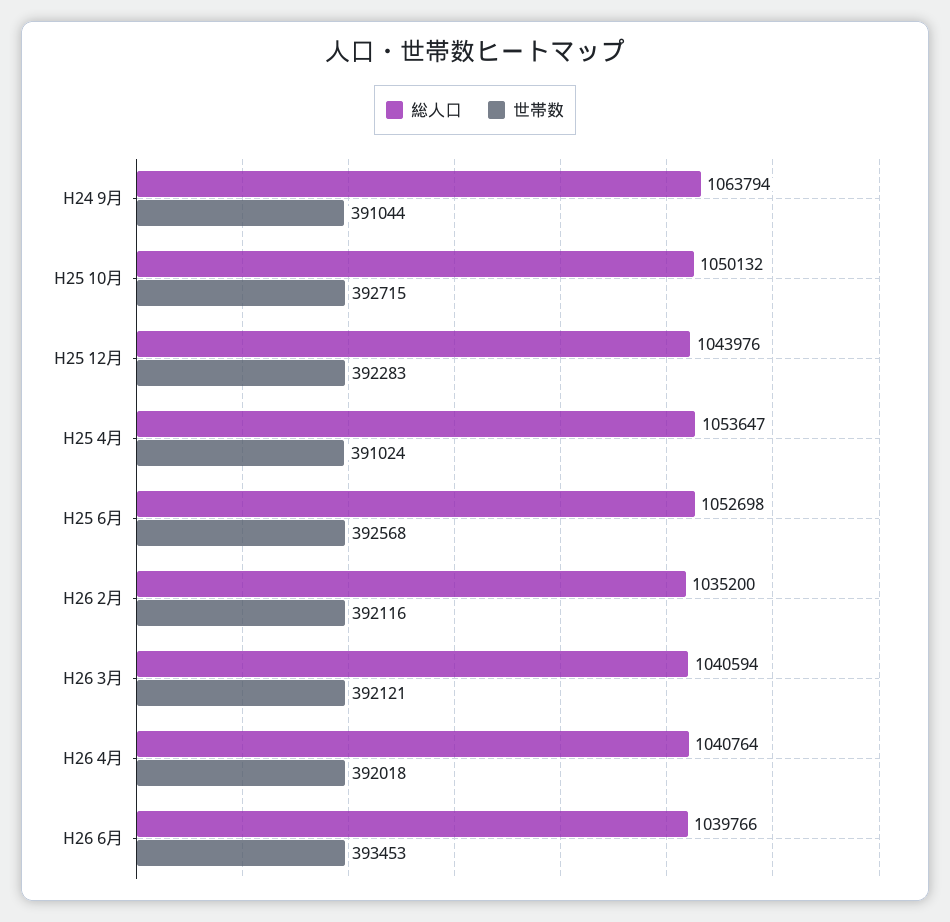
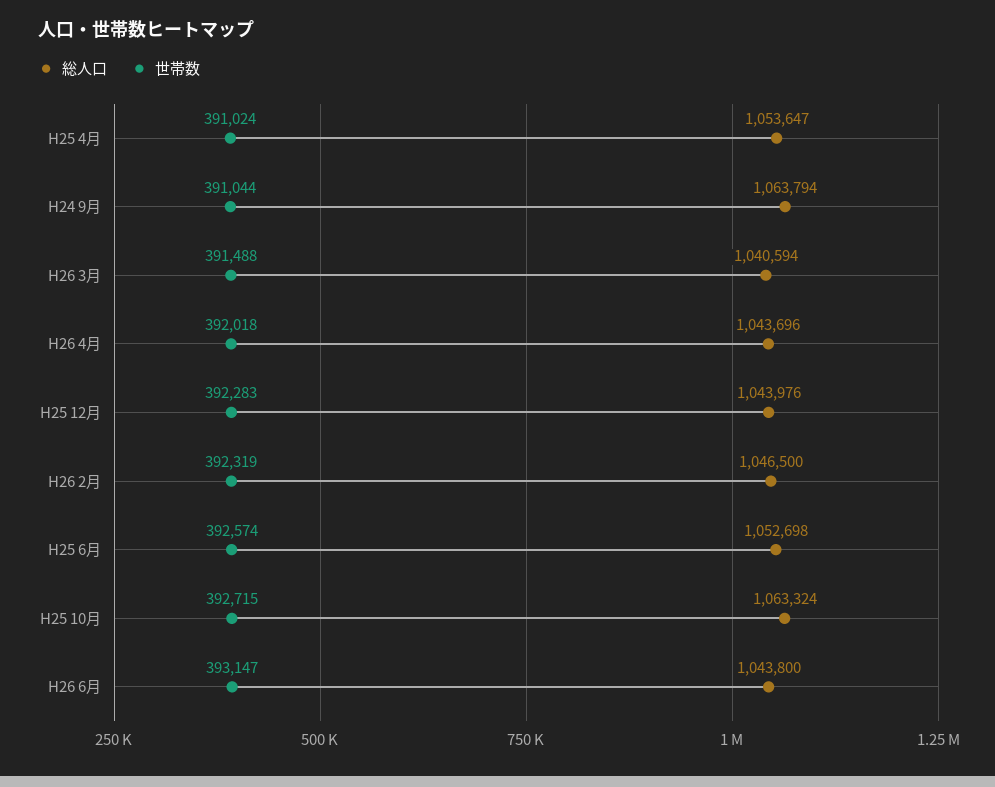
総人口, H25 10月: 1050132 -> 1063324
世帯数, H25 6月: 392568 -> 392574
総人口, H26 2月: 1035200 -> 1046500
世帯数, H26 2月: 392116 -> 392319
世帯数, H26 3月: 392121 -> 391488
総人口, H26 4月: 1040764 -> 1043696
総人口, H26 6月: 1039766 -> 1043800
世帯数, H26 6月: 393453 -> 393147

